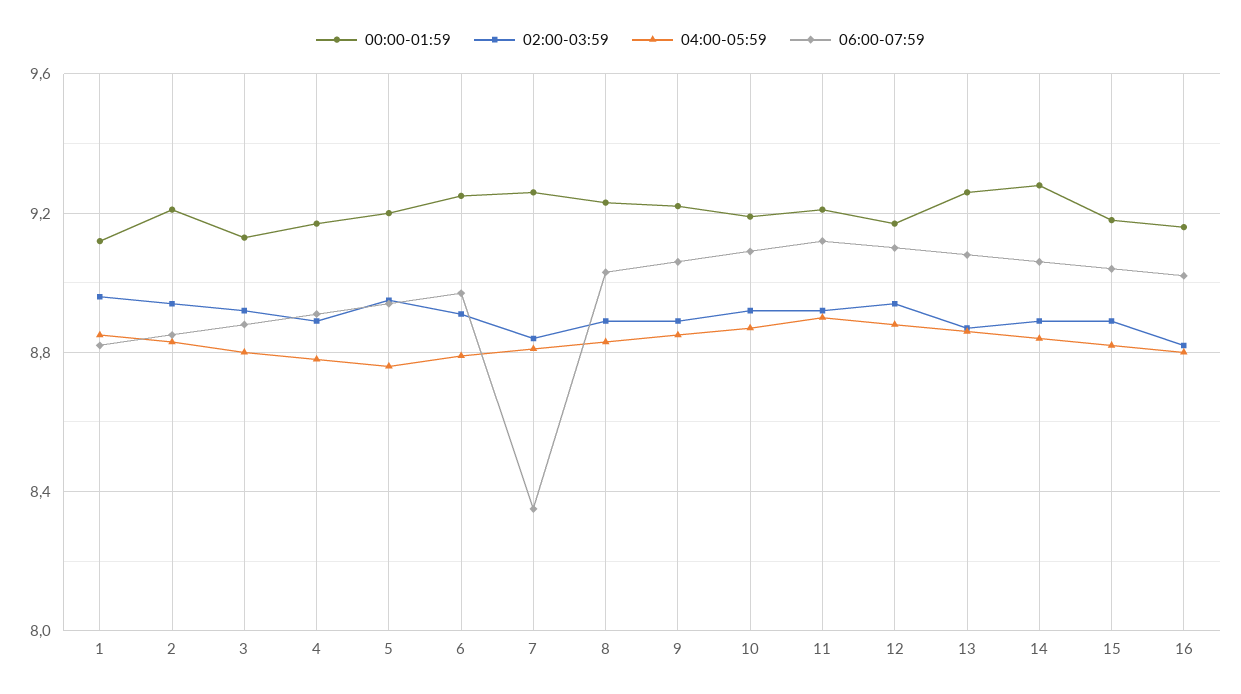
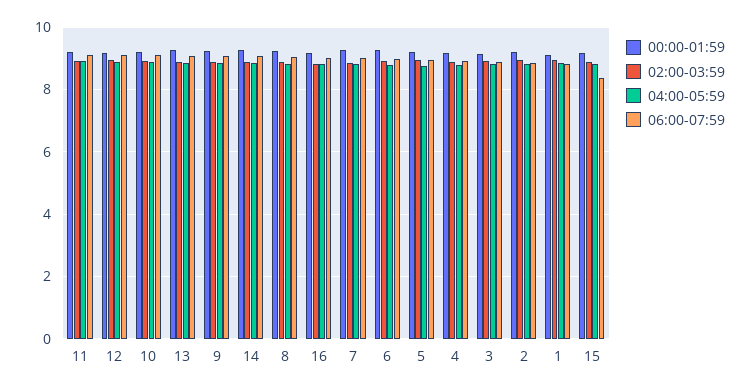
06:00-07:59, 7: 8.35 -> 9
06:00-07:59, 15: 9.05 -> 8.4

